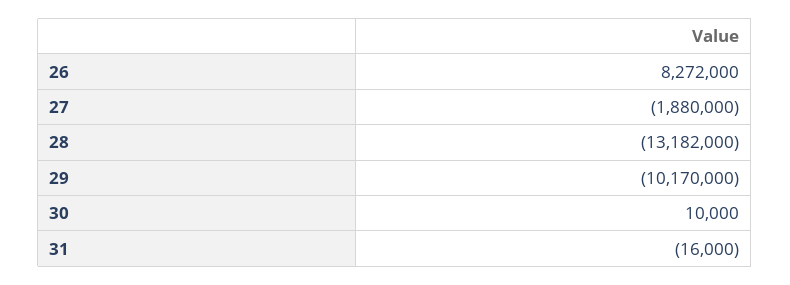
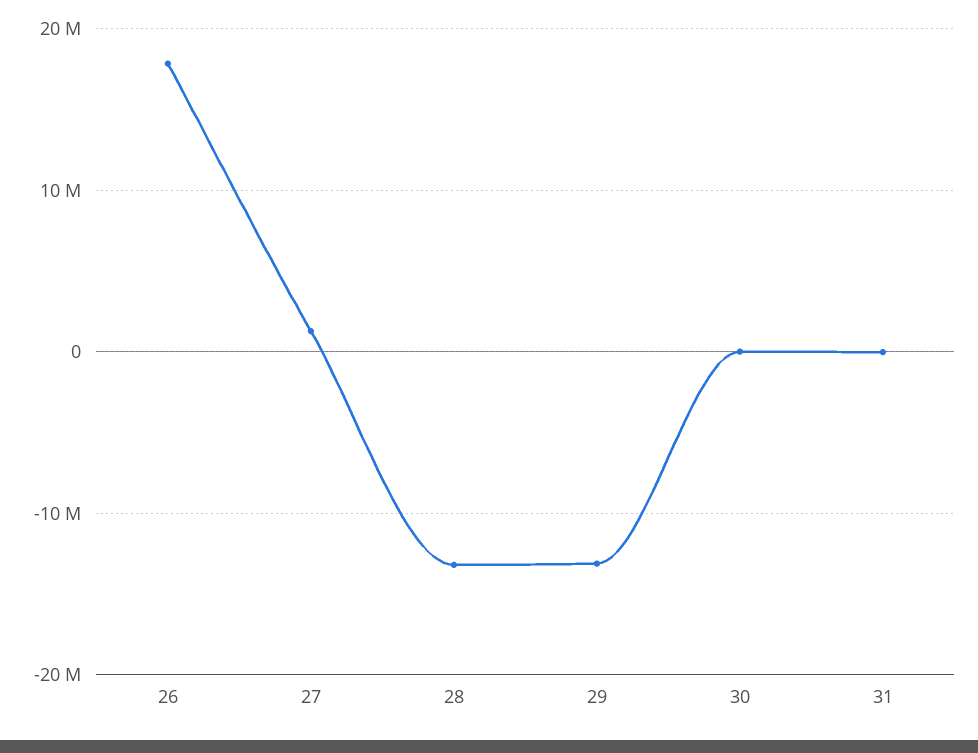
26: 8272000 -> 18000000
27: -1880000 -> 1000000
29: -10170000 -> -13000000

